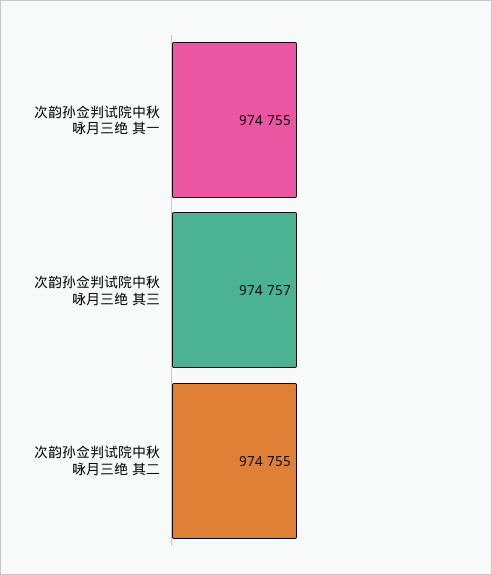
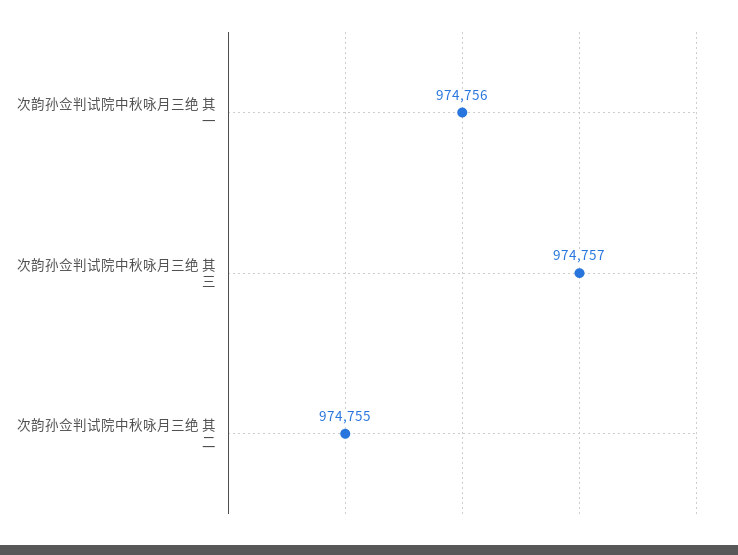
次韵孙佥判试院中秋咏月三绝 其一: 974755 -> 974756

